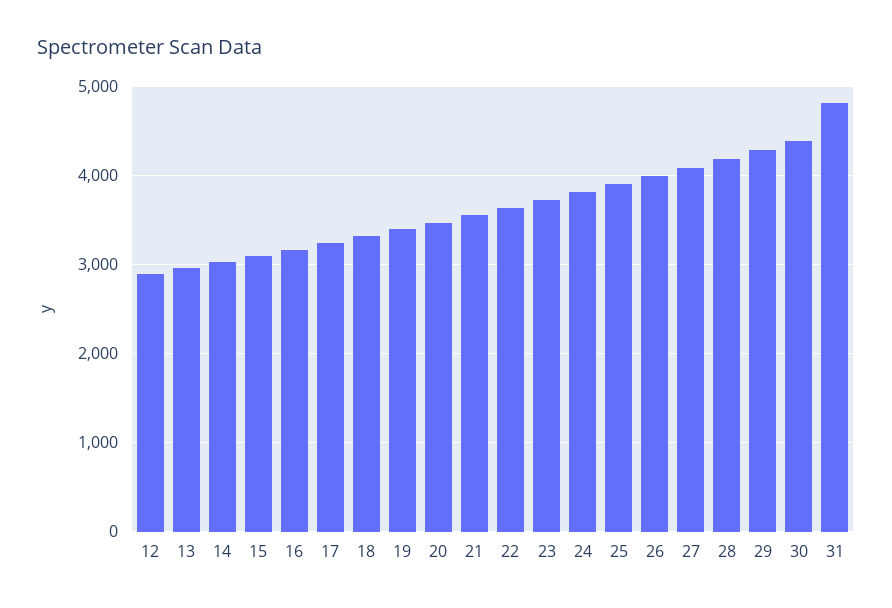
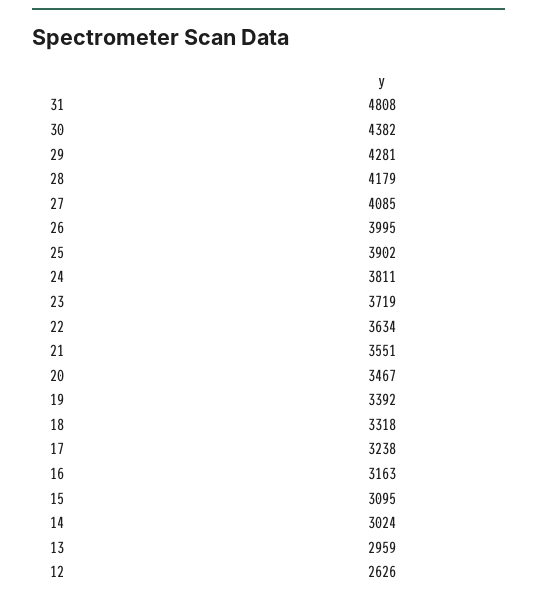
12: 2900 -> 2626

